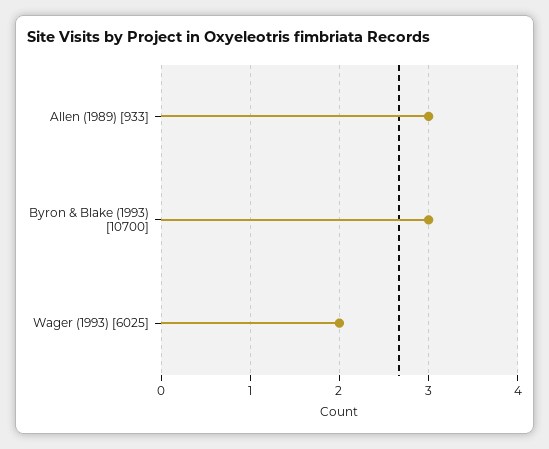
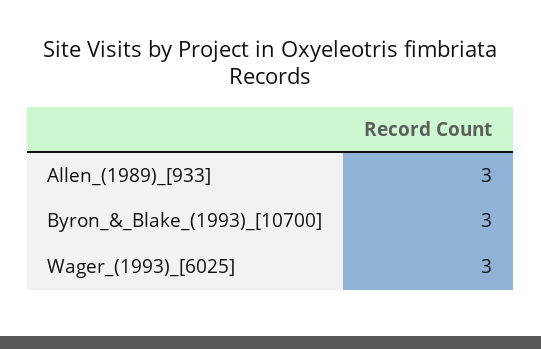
Wager (1993) [6025]: 2 -> 3

